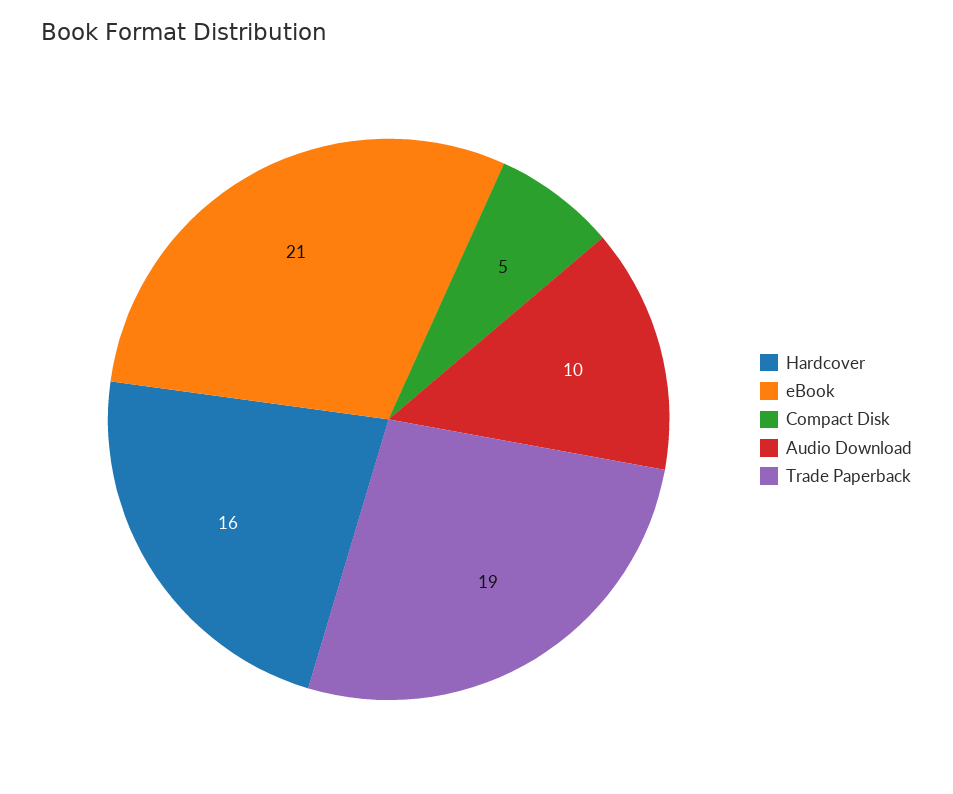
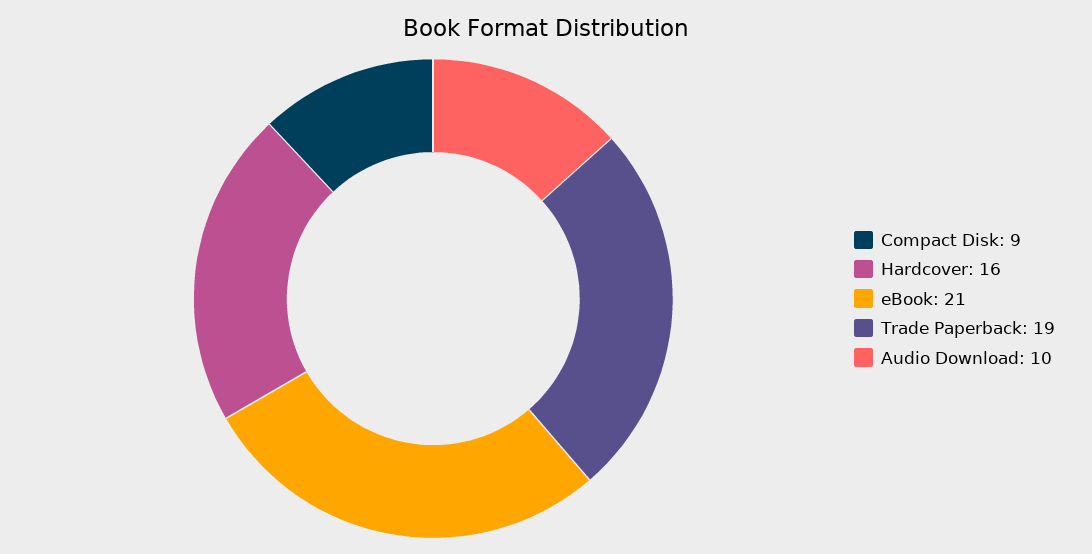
Compact Disk: 5 -> 9

